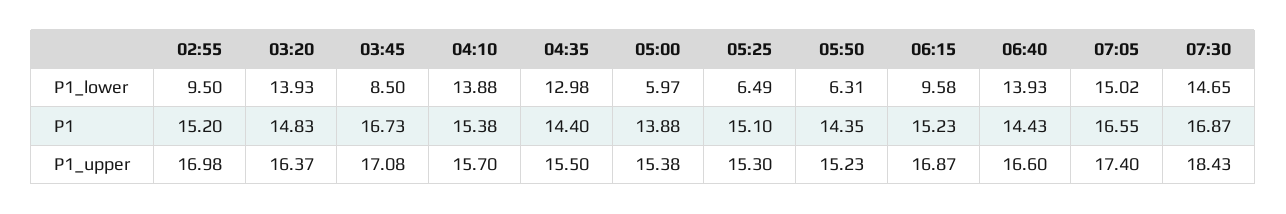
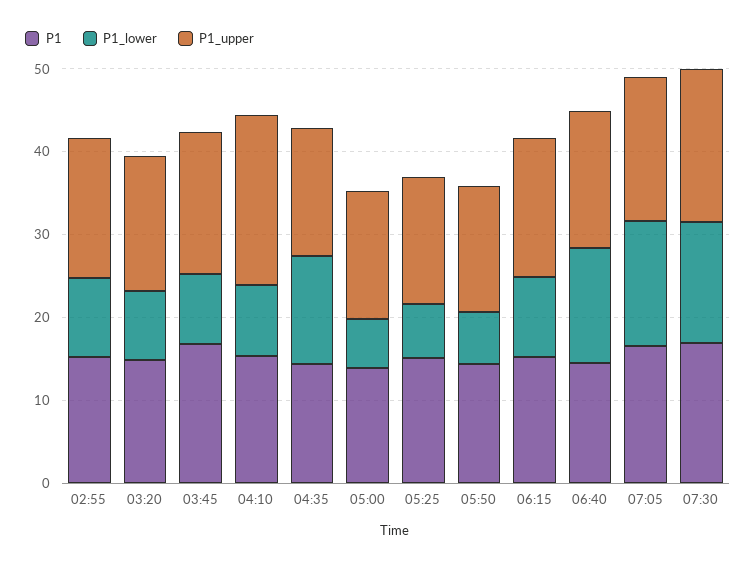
P1_lower, 03:20: 13.93 -> 8
P1_lower, 04:10: 13.88 -> 8
P1_upper, 04:10: 15.7 -> 20

